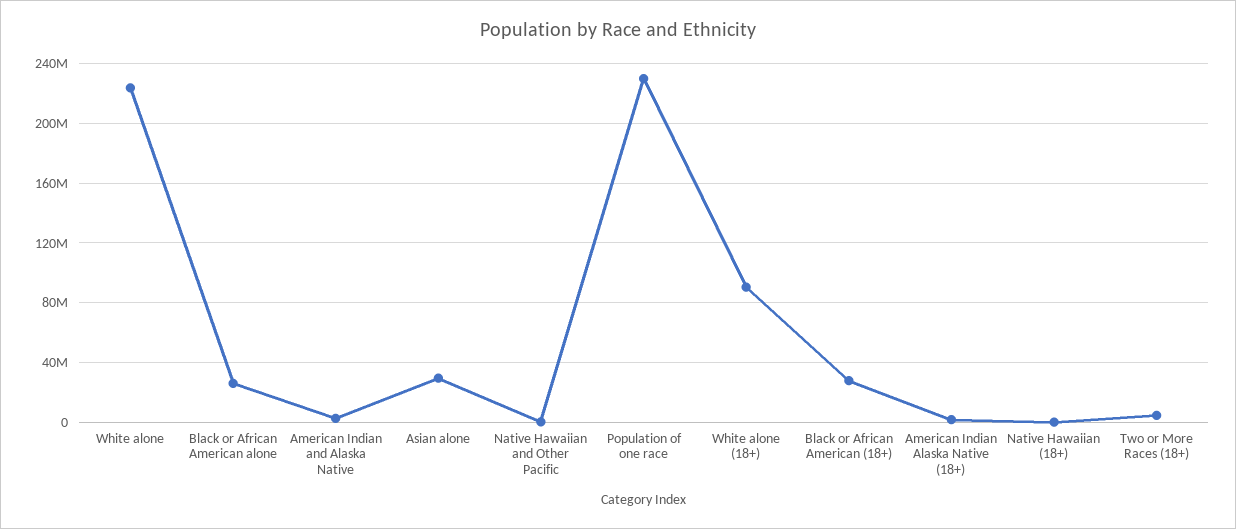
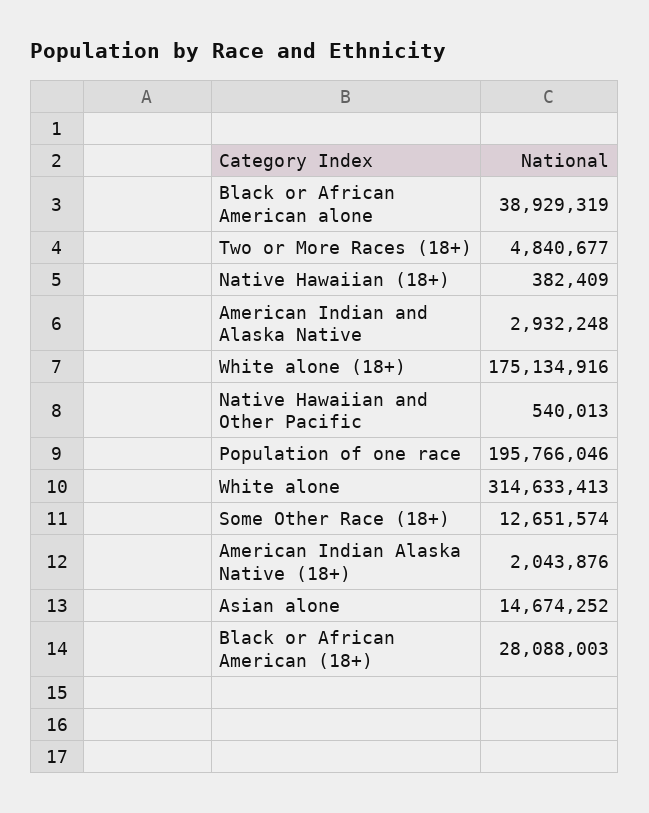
White alone: 225000000 -> 314633413
Black or African American alone: 25000000 -> 38929319
Asian alone: 30000000 -> 14674252
Population of one race: 230000000 -> 195766046
White alone (18+): 90000000 -> 175134916
Some Other Race (18+): none -> 12651574

